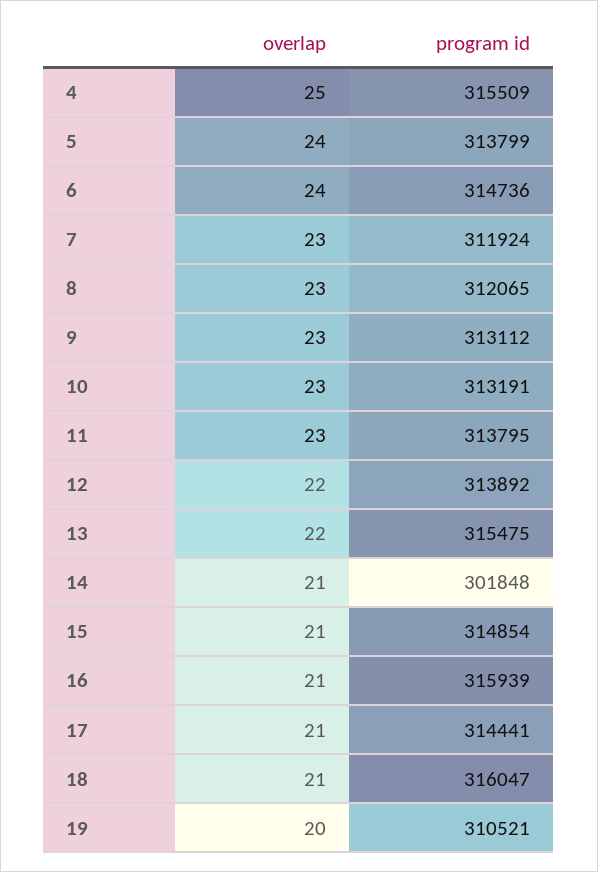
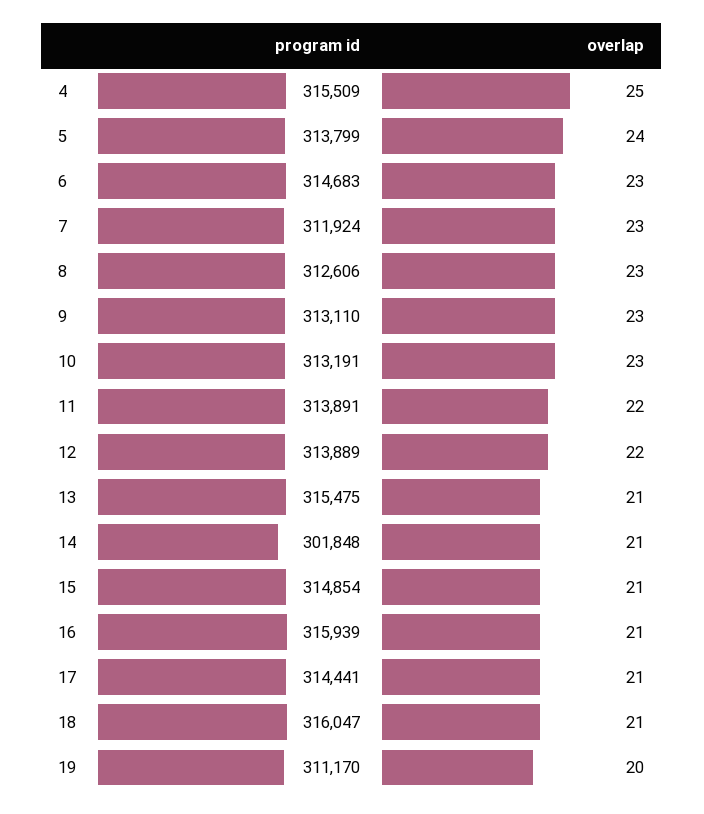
overlap, 6: 24 -> 23
program id, 6: 314736 -> 314683
program id, 8: 312065 -> 312606
program id, 9: 313112 -> 313110
overlap, 11: 23 -> 22
program id, 11: 313795 -> 313891
program id, 12: 313892 -> 313889
overlap, 13: 22 -> 21
program id, 19: 310521 -> 311170

